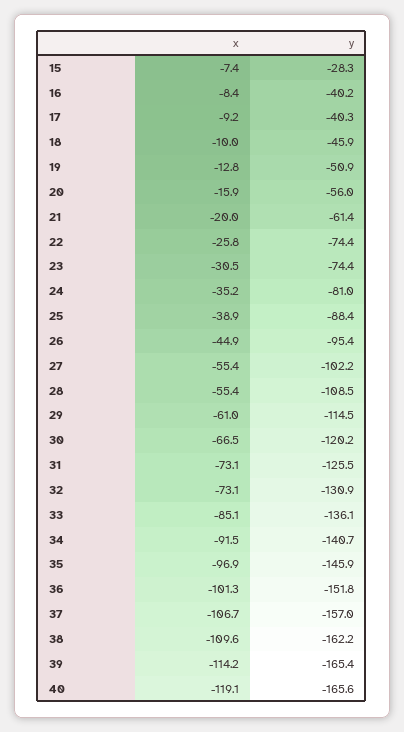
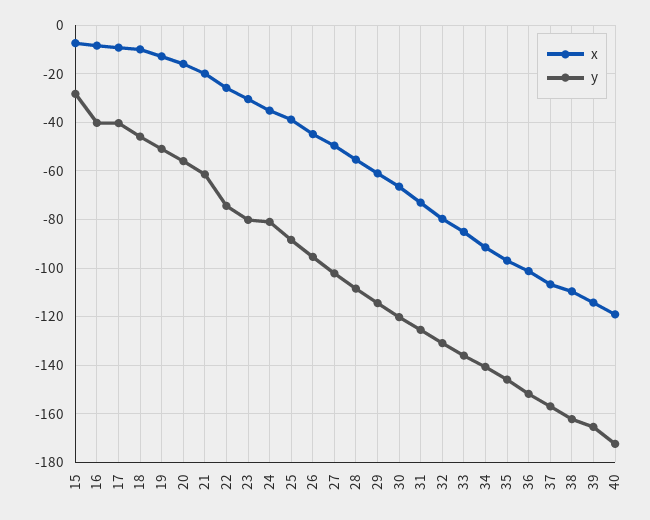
y, 23: -74.4 -> -80
x, 27: -55.4 -> -50
x, 32: -73.1 -> -80
y, 40: -165.6 -> -172.5

